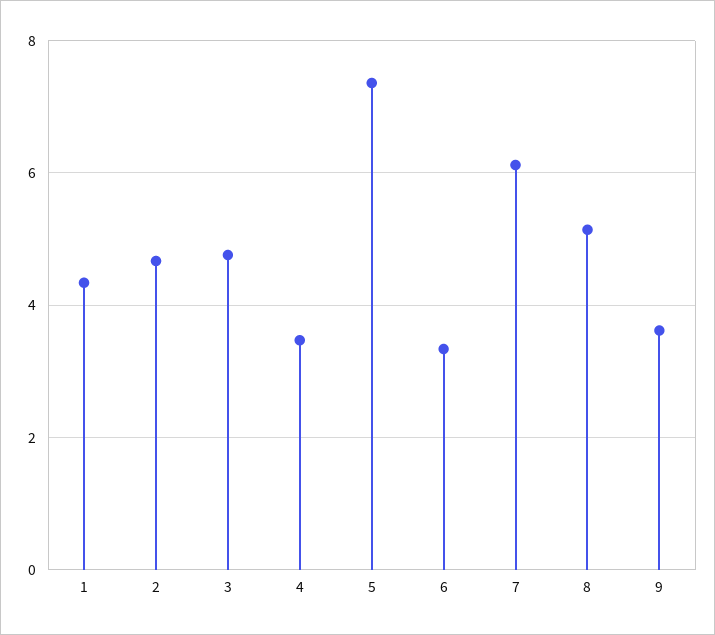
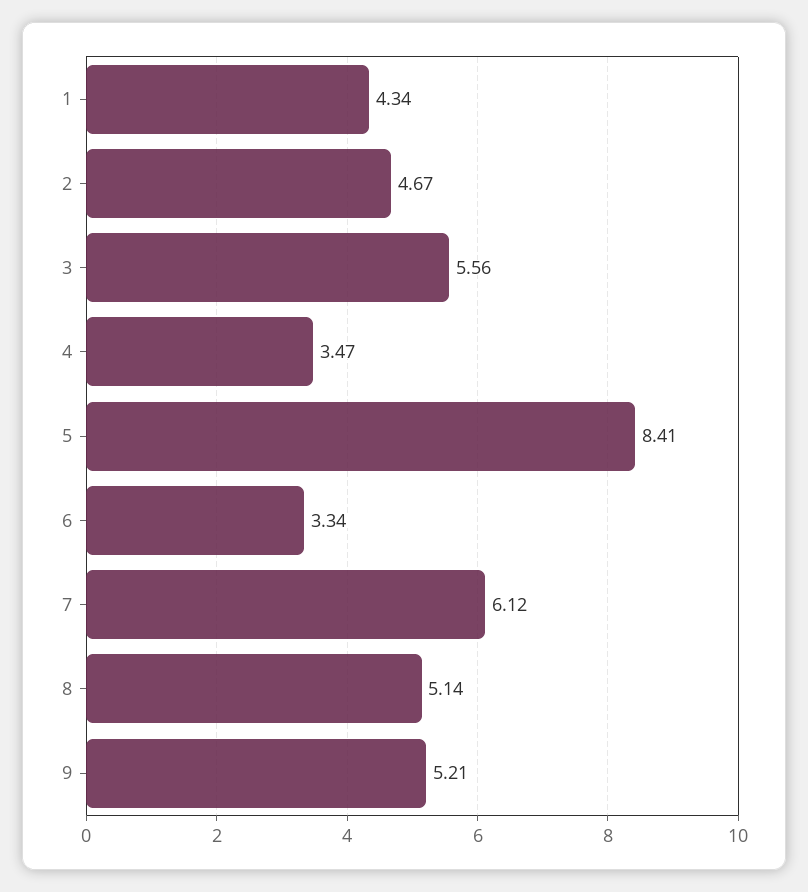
3: 4.8 -> 5.56
5: 7.4 -> 8.41
9: 3.6 -> 5.21

